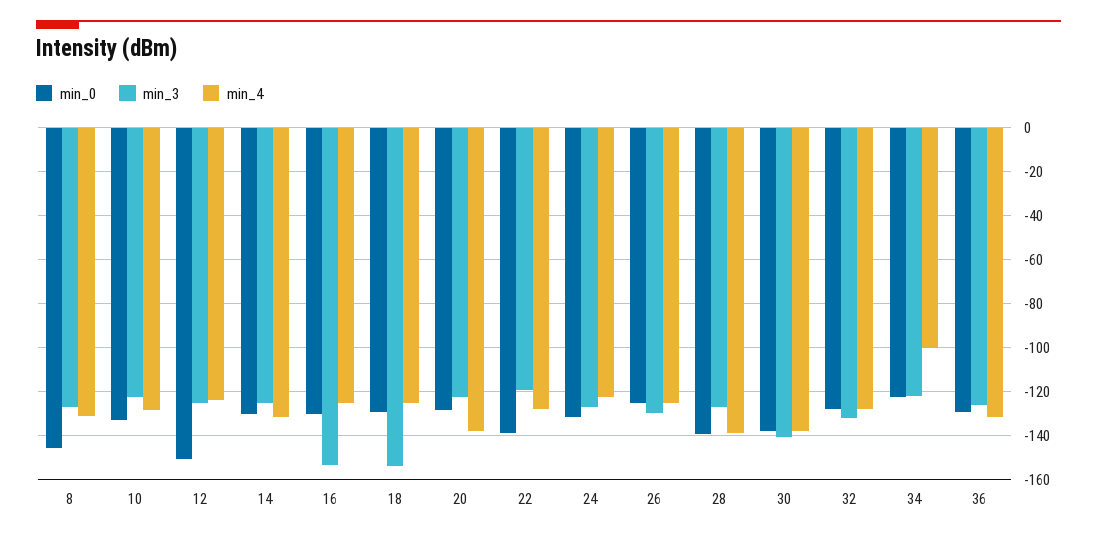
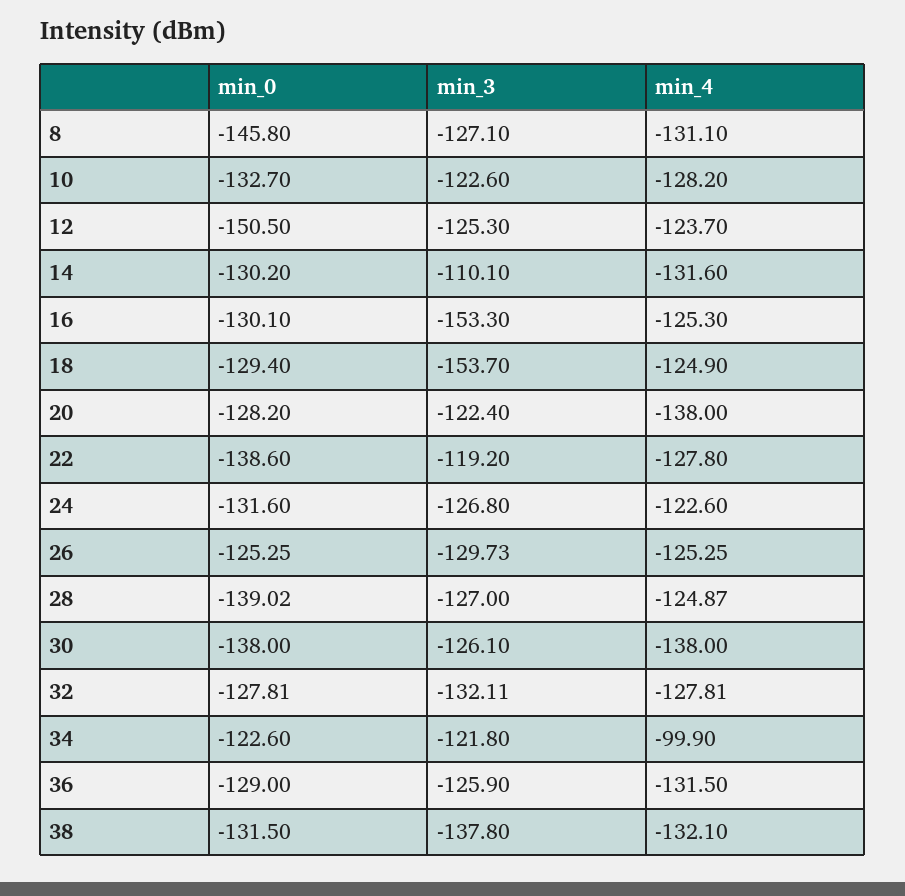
min_3, 14: -125 -> -110.1
min_4, 28: -140 -> -124.87
min_3, 30: -140 -> -126.1
min_0, 38: none -> -131.5
min_3, 38: none -> -137.8
min_4, 38: none -> -132.1

